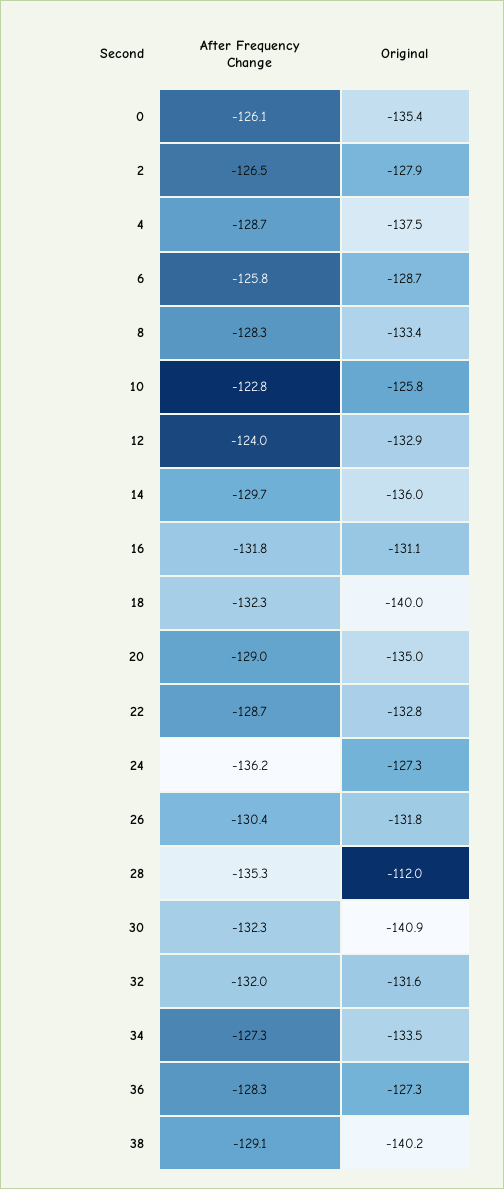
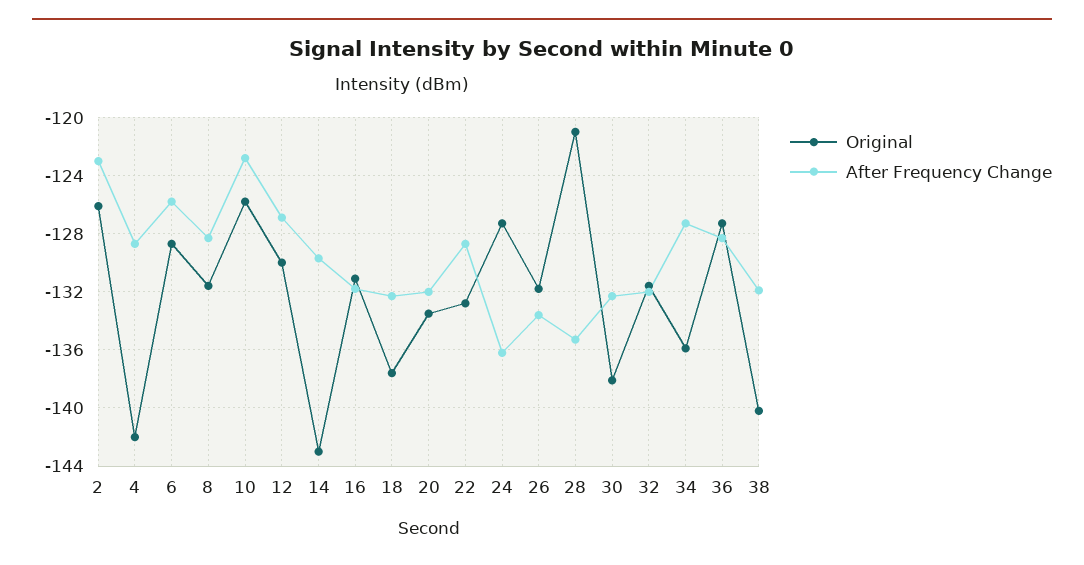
After Frequency Change, 0: -126.1 -> none
Original, 0: -135.4 -> none
After Frequency Change, 2: -126.5 -> -123
Original, 2: -127.9 -> -126
Original, 4: -137.5 -> -142
Original, 8: -133.4 -> -131.5
After Frequency Change, 12: -124 -> -127
Original, 12: -132.9 -> -130
Original, 14: -136 -> -143
Original, 18: -140 -> -137.5
After Frequency Change, 20: -129 -> -132
Original, 20: -135 -> -133.5
After Frequency Change, 26: -130.4 -> -133.5
Original, 28: -112 -> -121
Original, 30: -140.9 -> -138
Original, 34: -133.5 -> -136
After Frequency Change, 38: -129.1 -> -132

